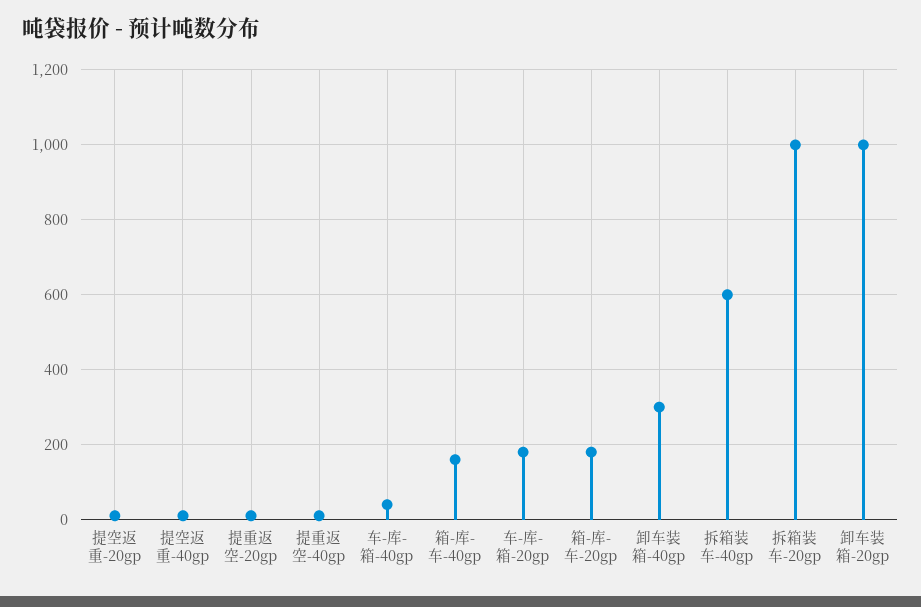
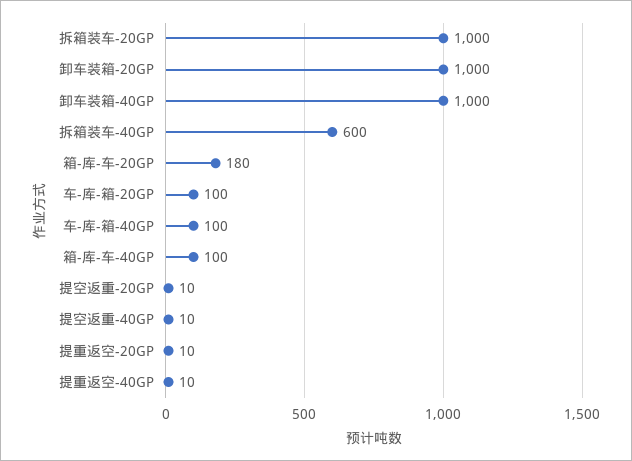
车-库-箱-40gp: 40 -> 100
箱-库-车-40gp: 160 -> 100
车-库-箱-20gp: 180 -> 100
卸车装箱-40gp: 300 -> 1000

